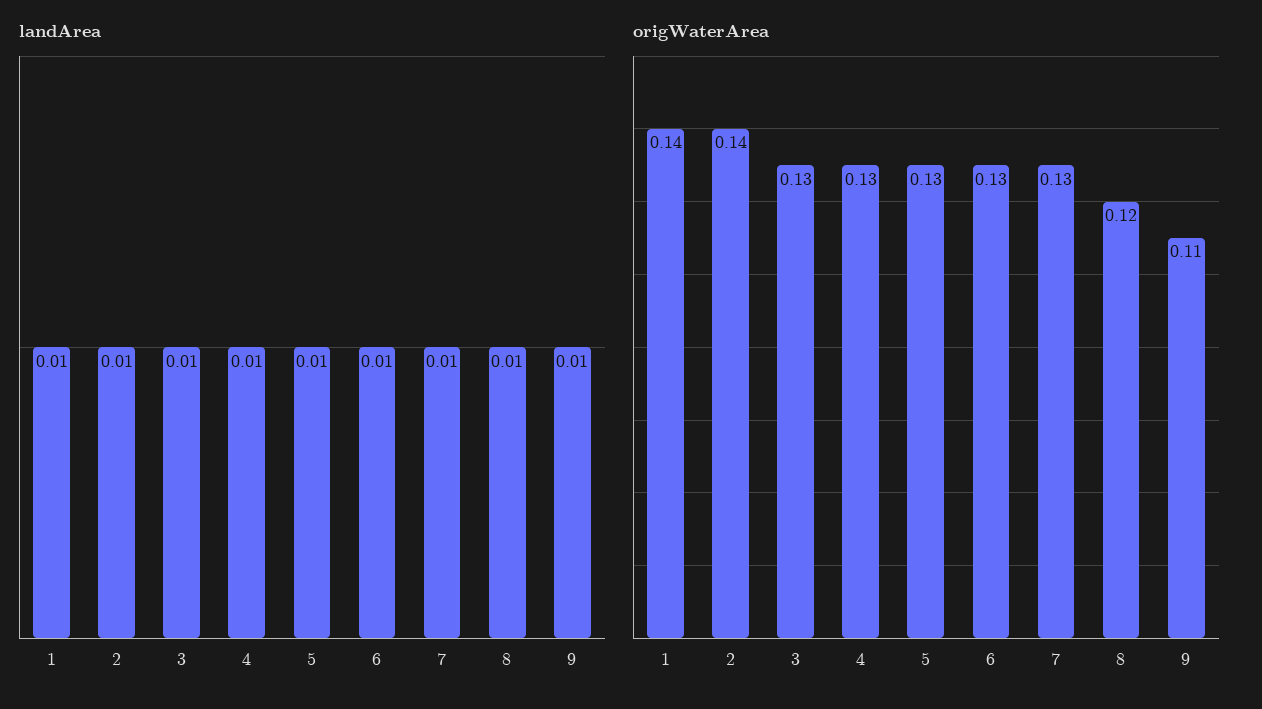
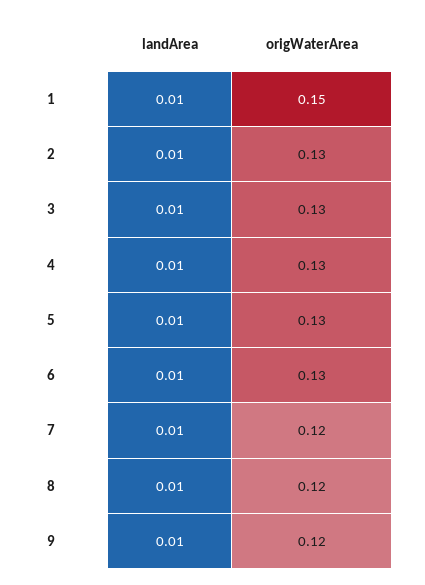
origWaterArea, 1: 0.14 -> 0.15
origWaterArea, 2: 0.14 -> 0.13
origWaterArea, 7: 0.13 -> 0.12
origWaterArea, 9: 0.11 -> 0.12

